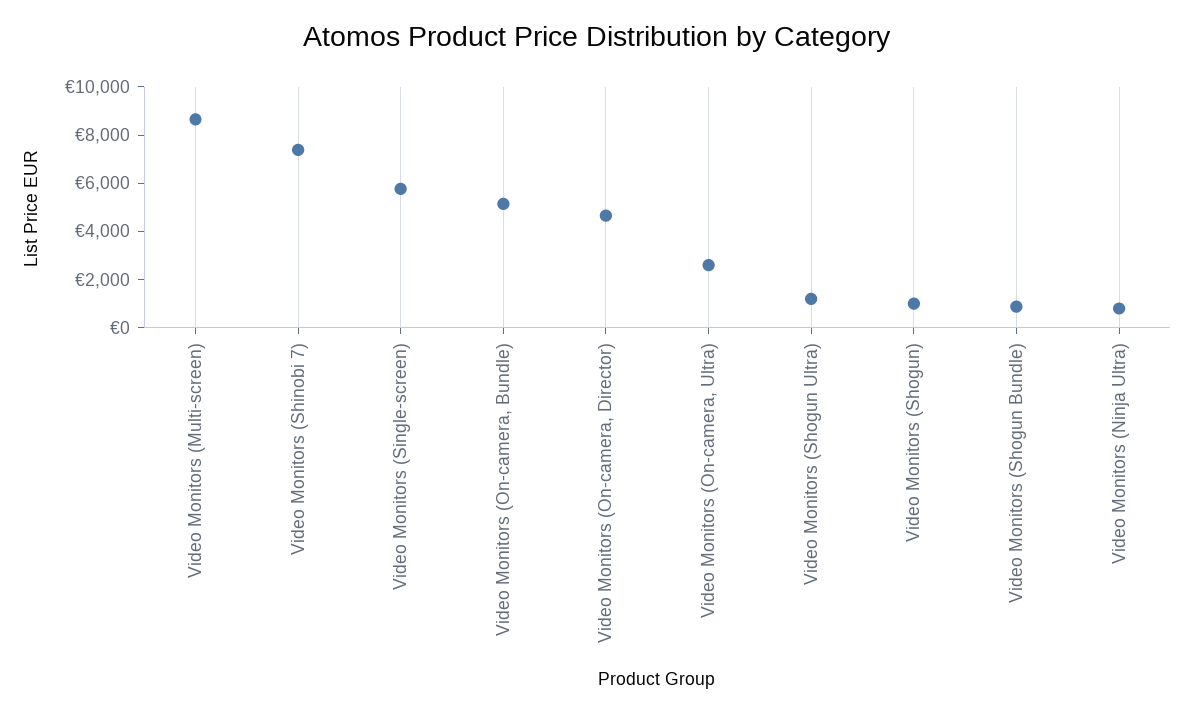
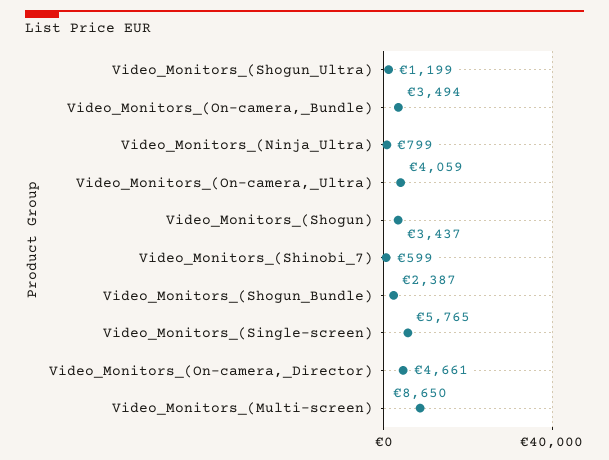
Video Monitors (Shinobi 7): 7500 -> 599
Video Monitors (On-camera, Bundle): 5000 -> 3494
Video Monitors (On-camera, Ultra): 2500 -> 4059
Video Monitors (Shogun): 1000 -> 3437
Video Monitors (Shogun Bundle): 1000 -> 2387

